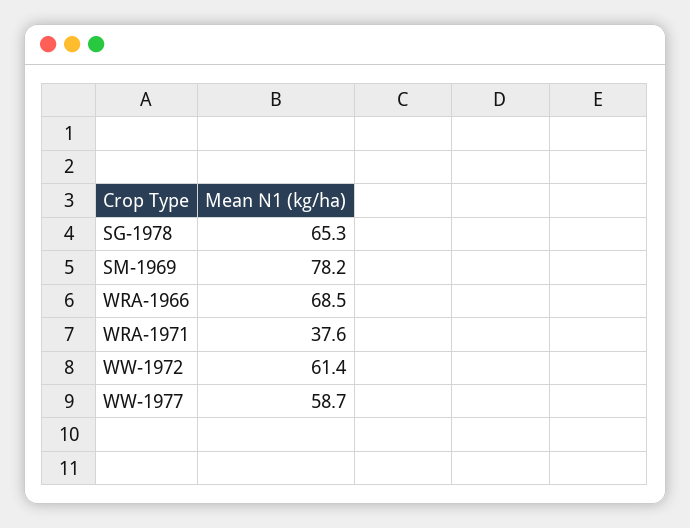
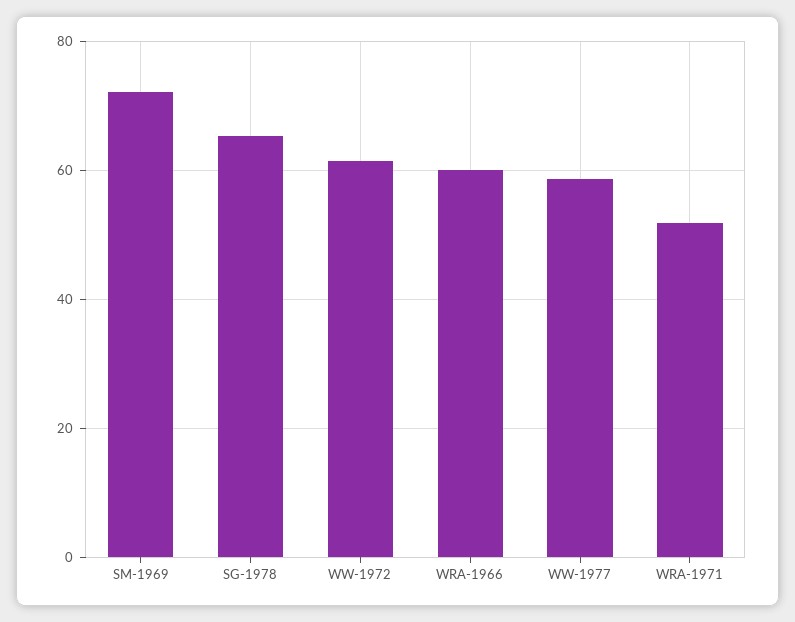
SM-1969: 78.2 -> 72
WRA-1966: 68.5 -> 60
WRA-1971: 37.6 -> 52

